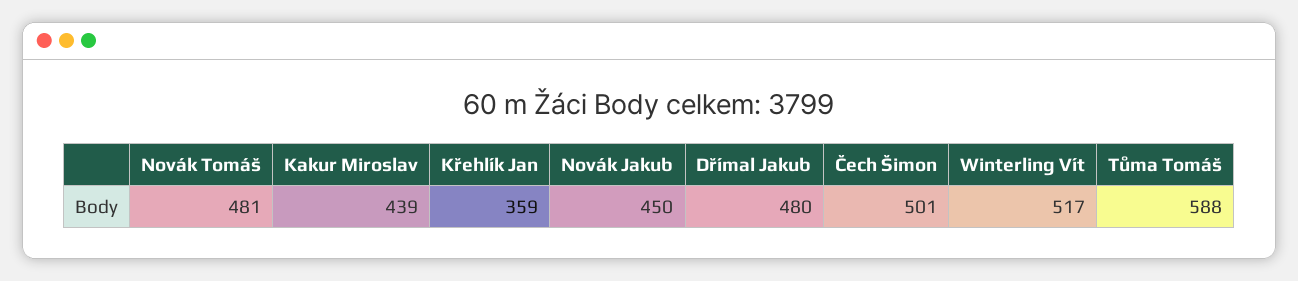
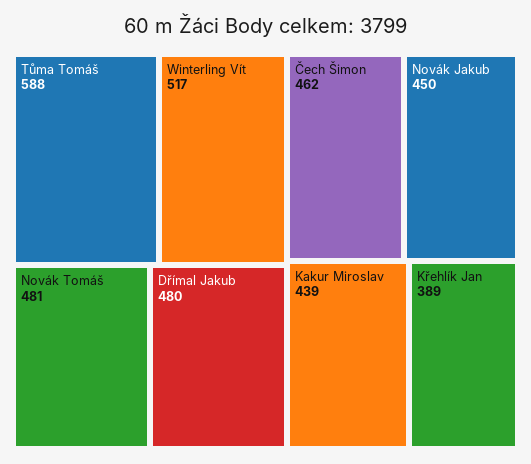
Křehlík Jan: 359 -> 389
Čech Šimon: 501 -> 462

